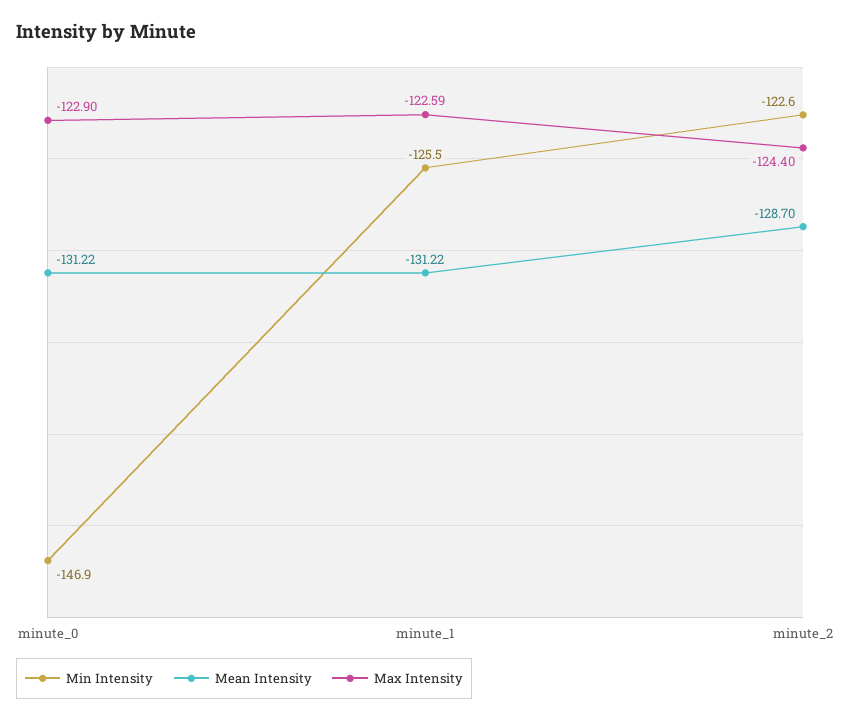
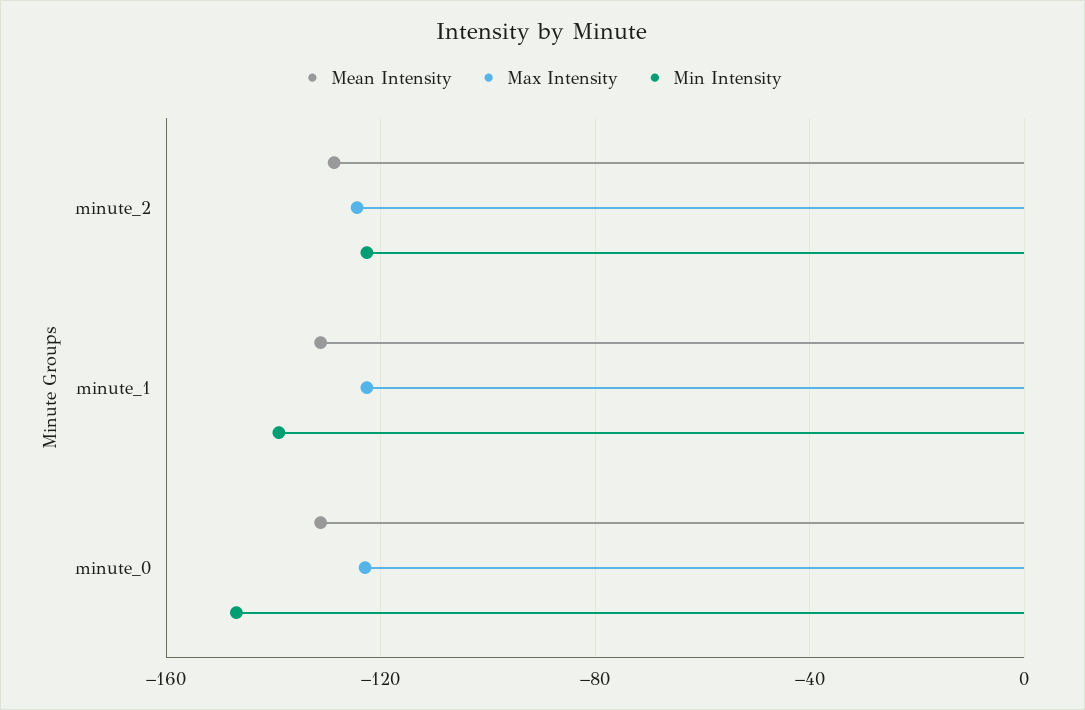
Min Intensity, minute_1: -125.5 -> -140

